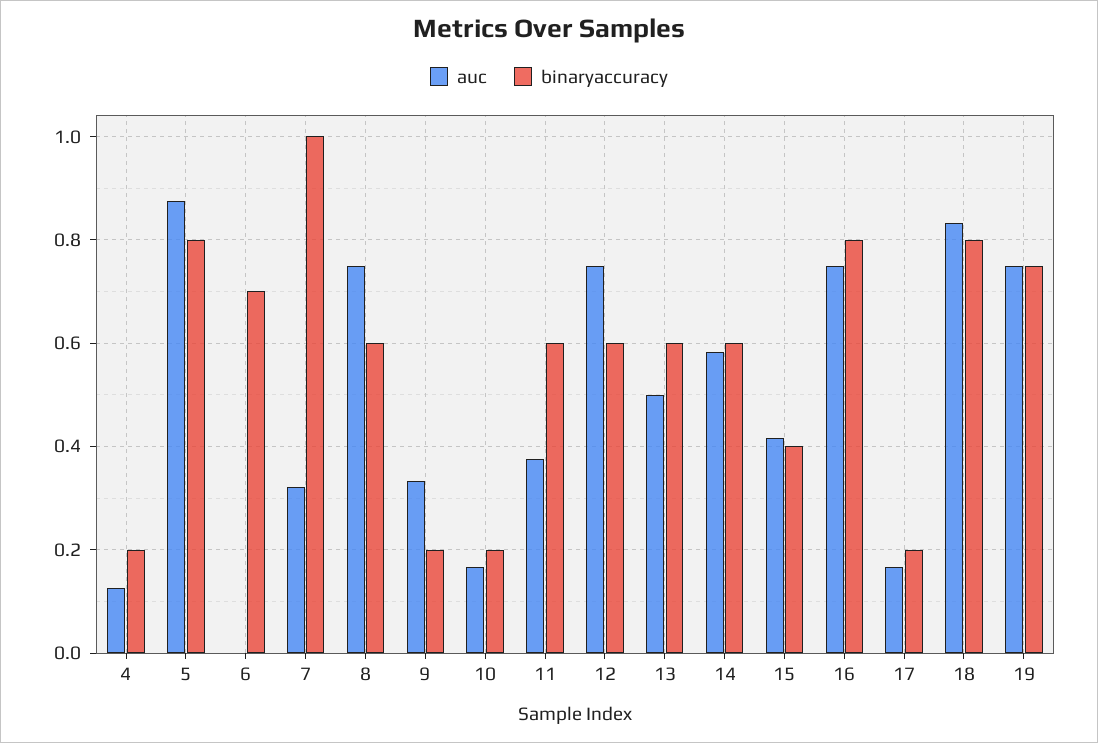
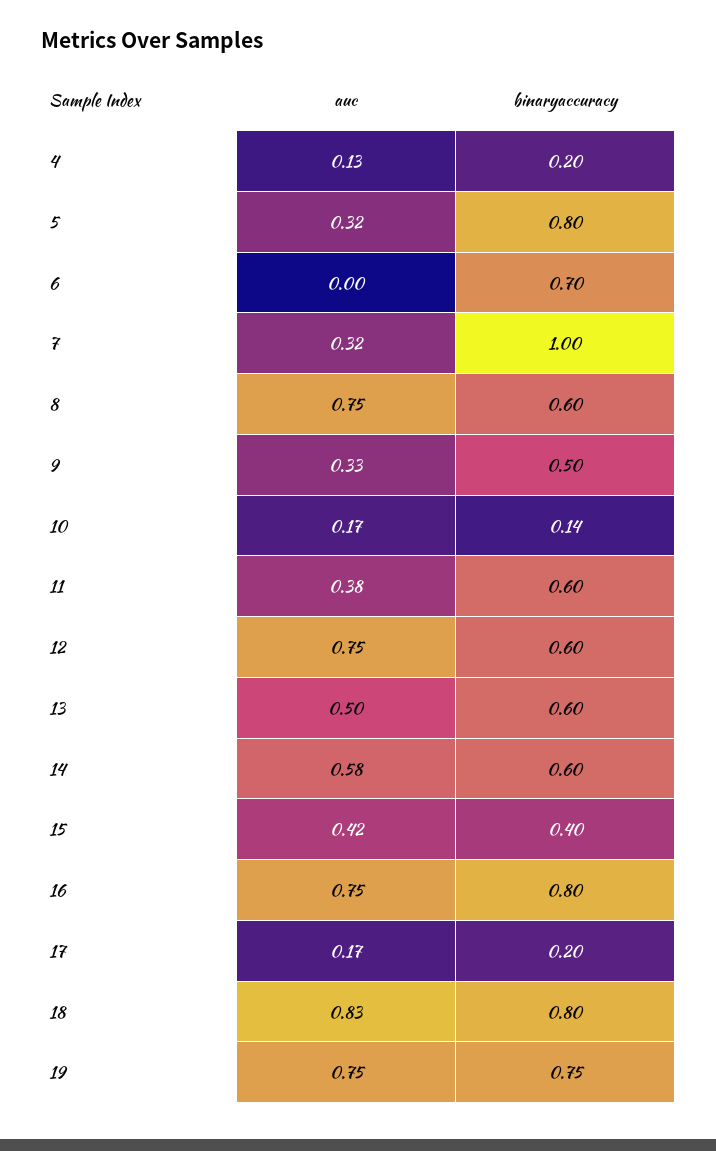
auc, 5: 0.88 -> 0.32
binaryaccuracy, 9: 0.2 -> 0.5
binaryaccuracy, 10: 0.2 -> 0.14

